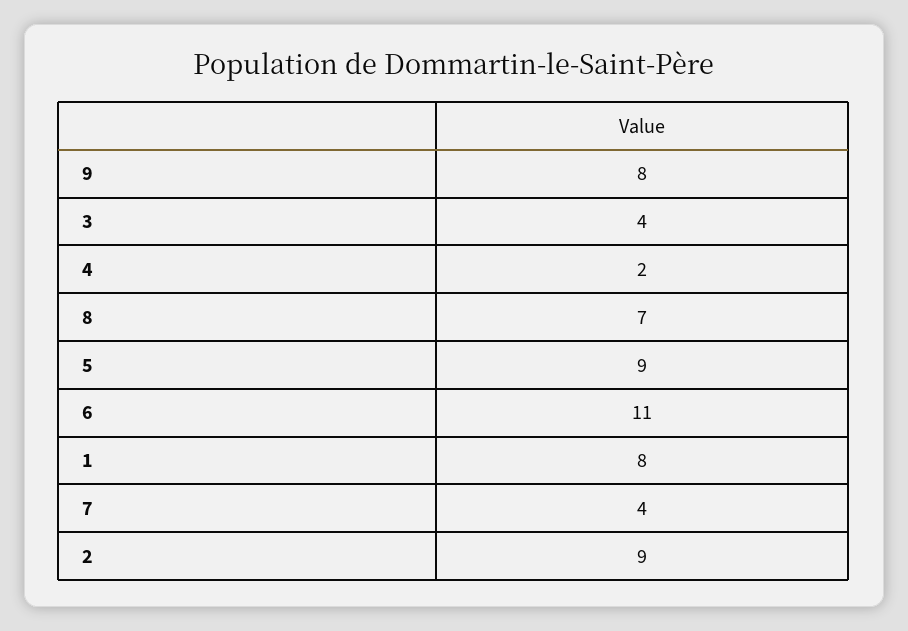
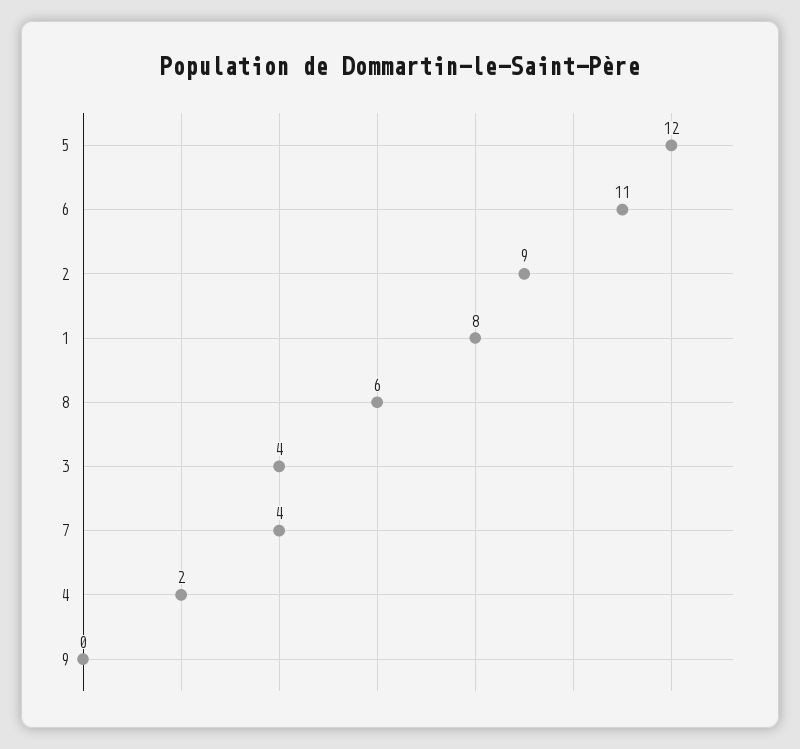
9: 8 -> 0
8: 7 -> 6
5: 9 -> 12

